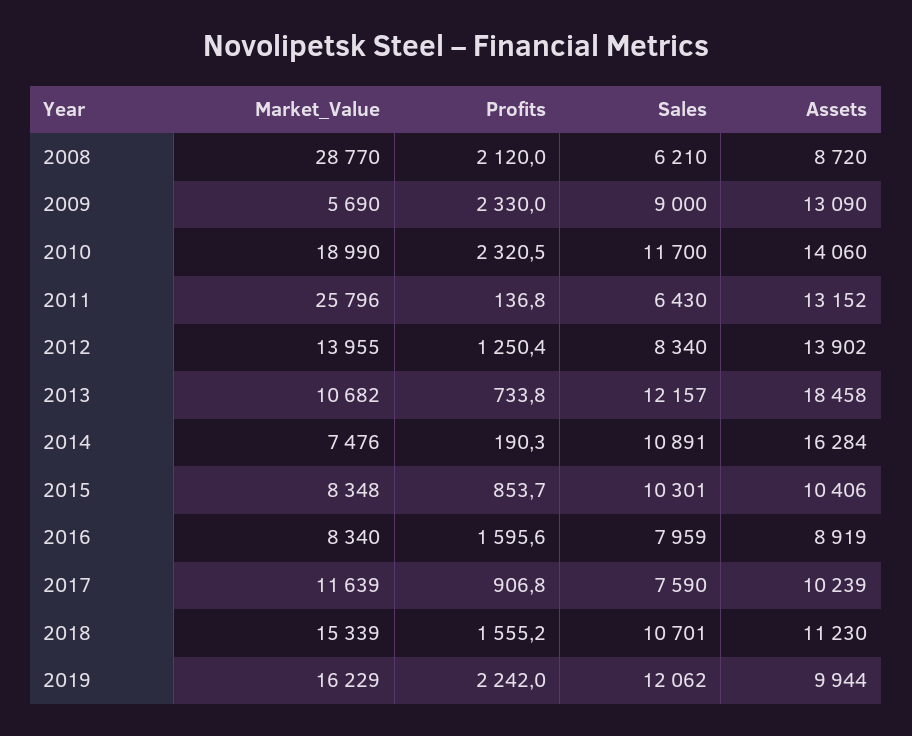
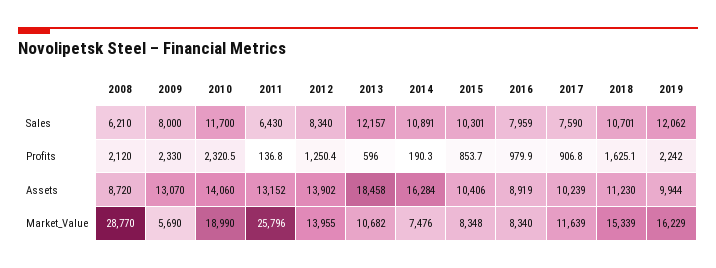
Sales, 2009: 9000 -> 8000
Assets, 2009: 13090 -> 13070
Profits, 2013: 733.8 -> 596
Profits, 2016: 1595.6 -> 979.9
Profits, 2018: 1555.2 -> 1625.1

